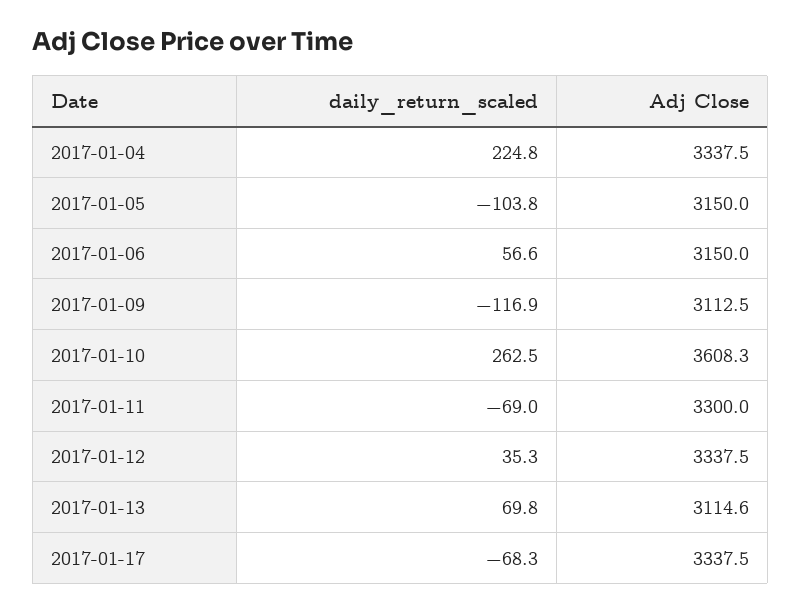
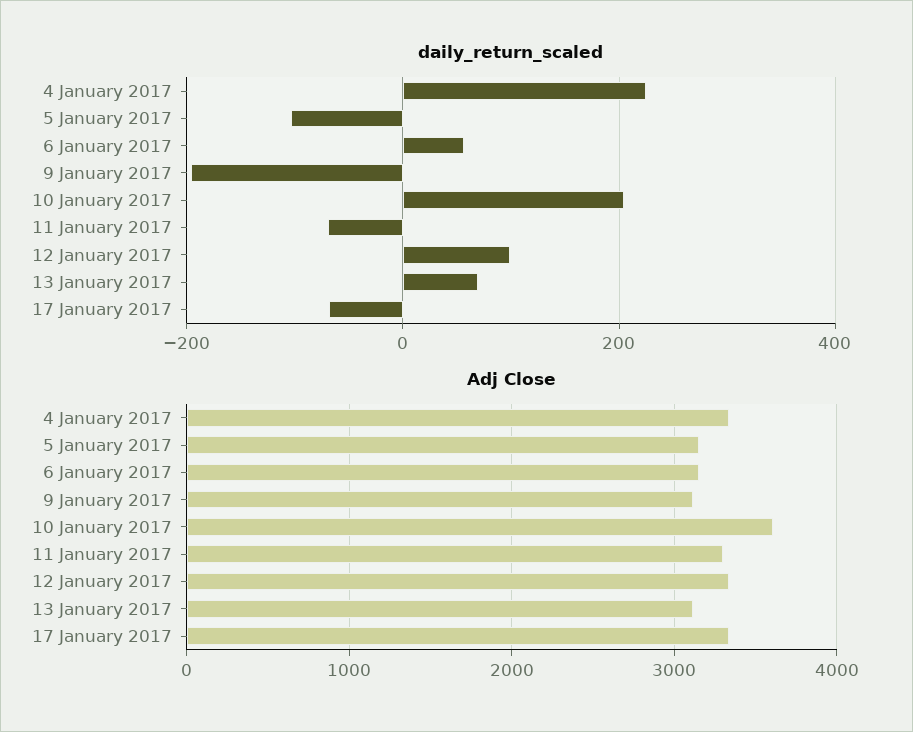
daily_return_scaled, 2017-01-09: -116.9 -> -200
daily_return_scaled, 2017-01-10: 262.5 -> 200
daily_return_scaled, 2017-01-12: 35.3 -> 100

